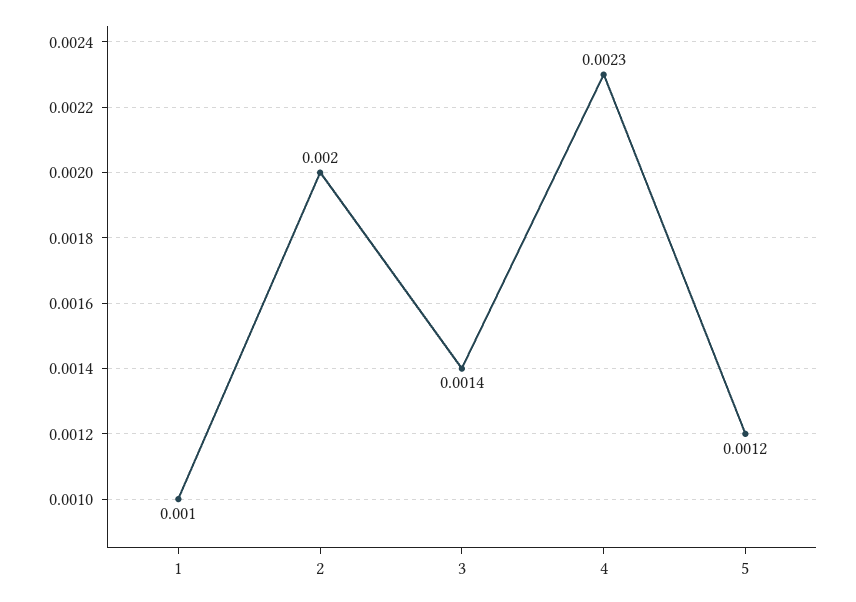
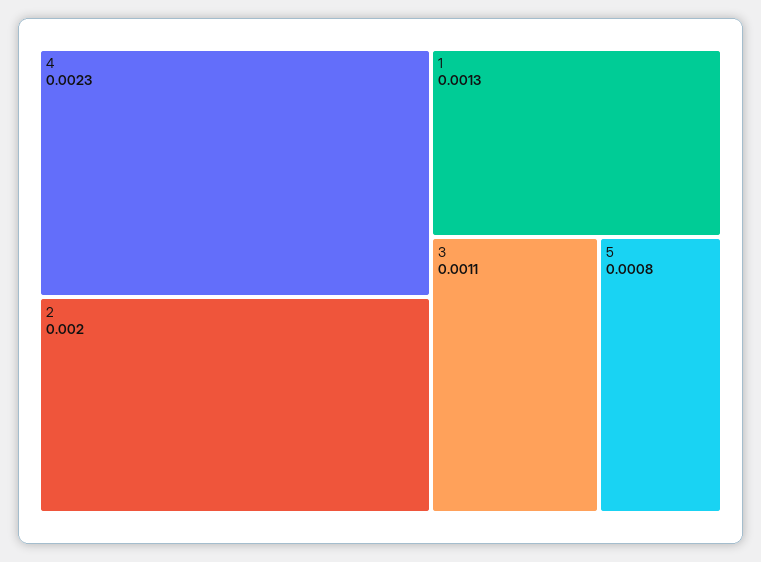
1: 0.001 -> 0.0013
3: 0.0014 -> 0.0011
5: 0.0012 -> 0.0008

